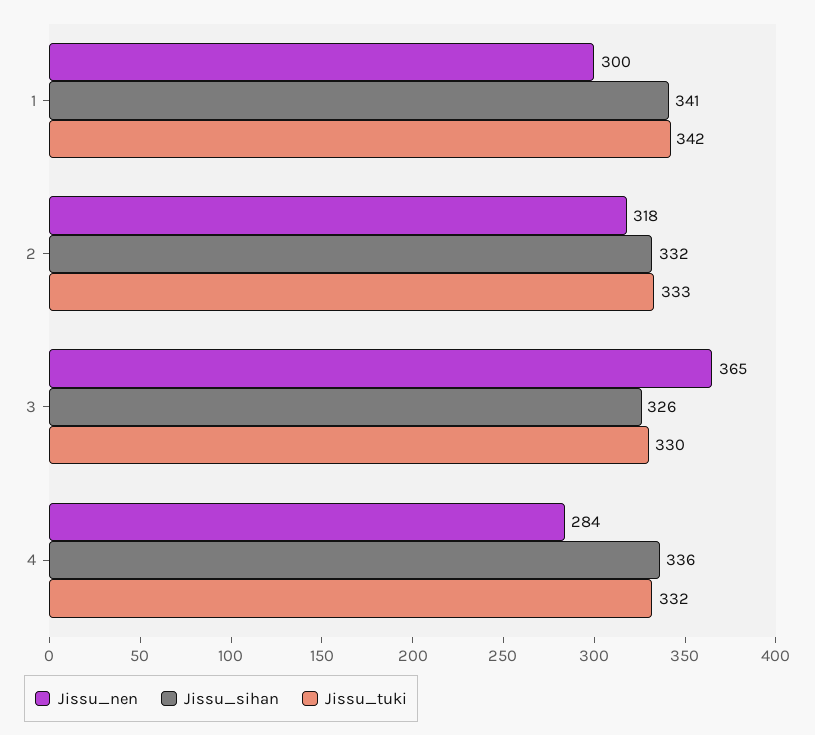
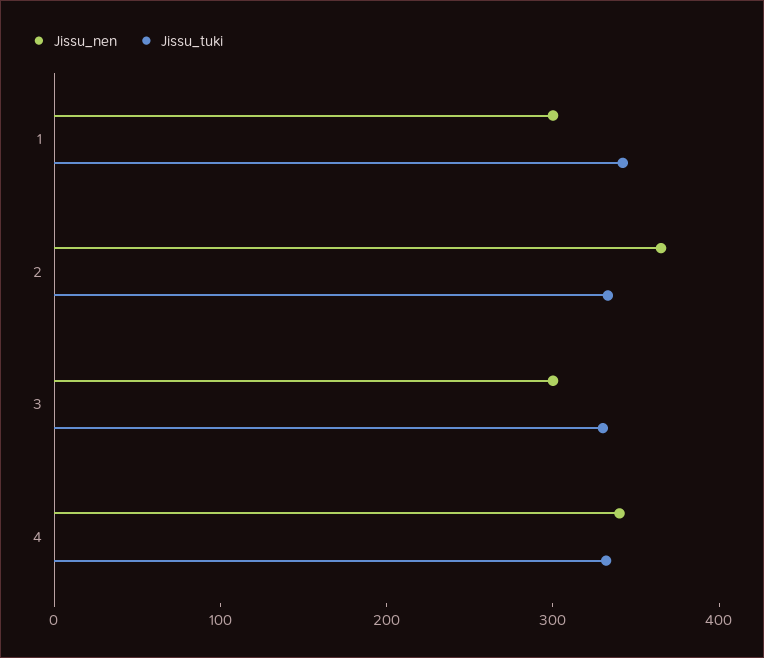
Jissu_sihan, 1: 341 -> none
Jissu_nen, 2: 318 -> 360
Jissu_sihan, 2: 332 -> none
Jissu_nen, 3: 365 -> 300
Jissu_sihan, 3: 326 -> none
Jissu_nen, 4: 284 -> 340
Jissu_sihan, 4: 336 -> none

